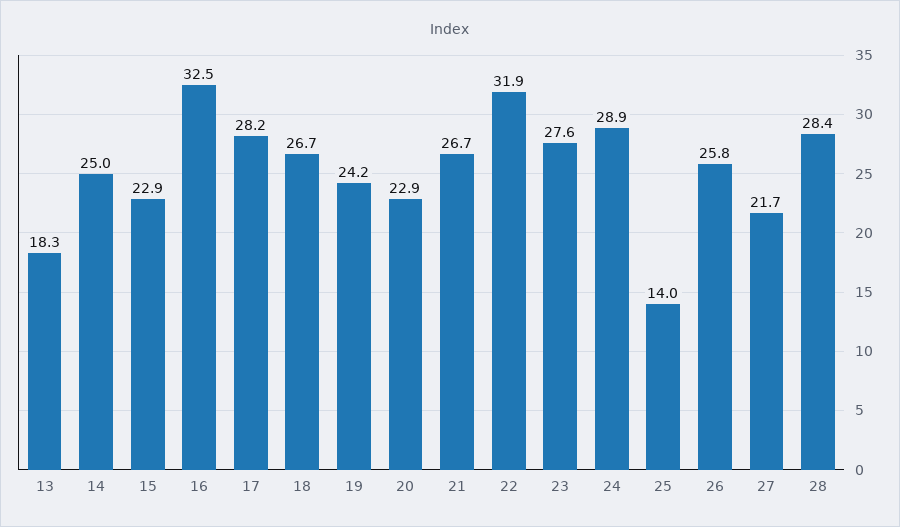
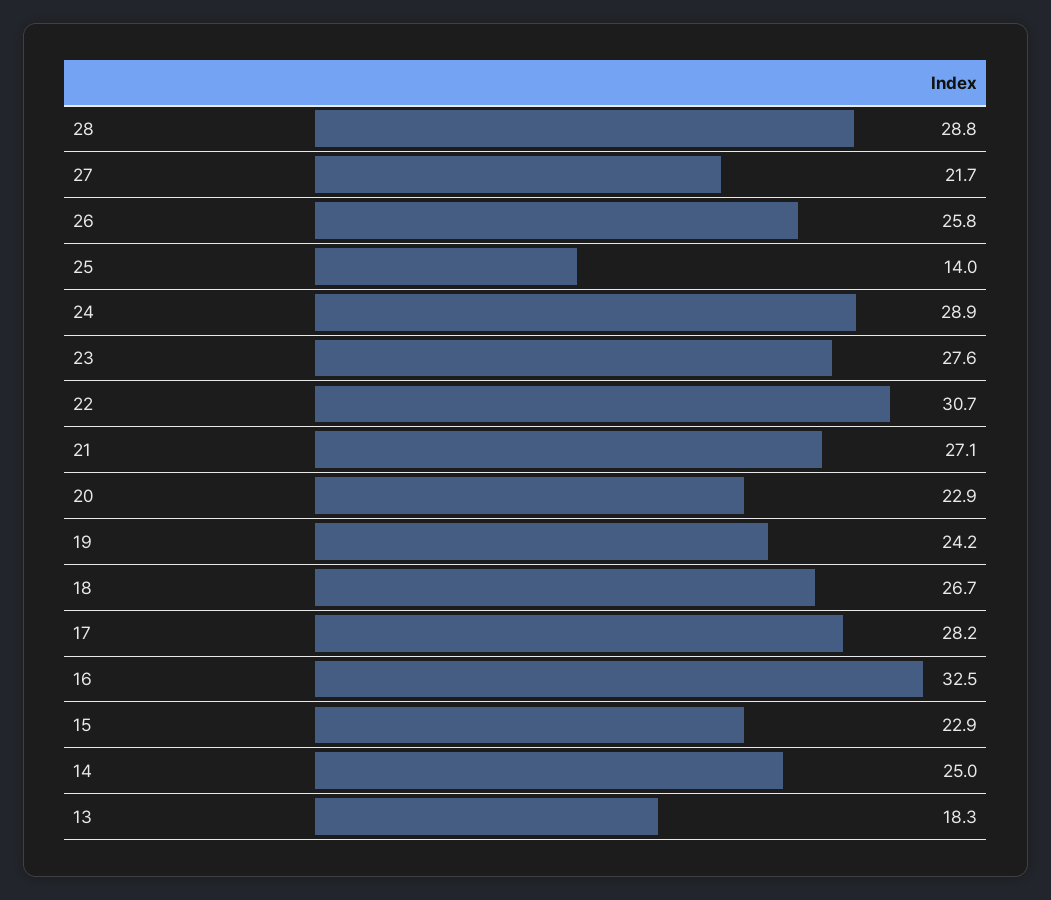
21: 26.7 -> 27.1
22: 31.9 -> 30.7
28: 28.4 -> 28.8

